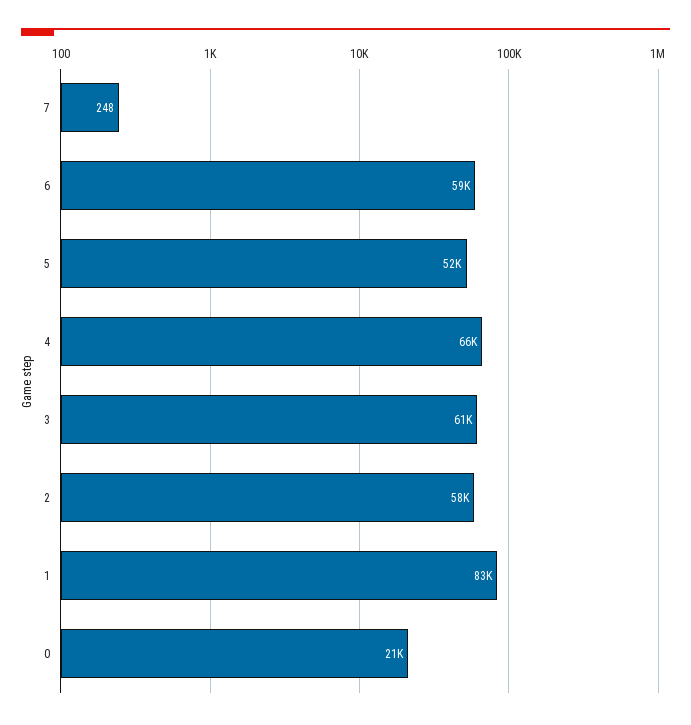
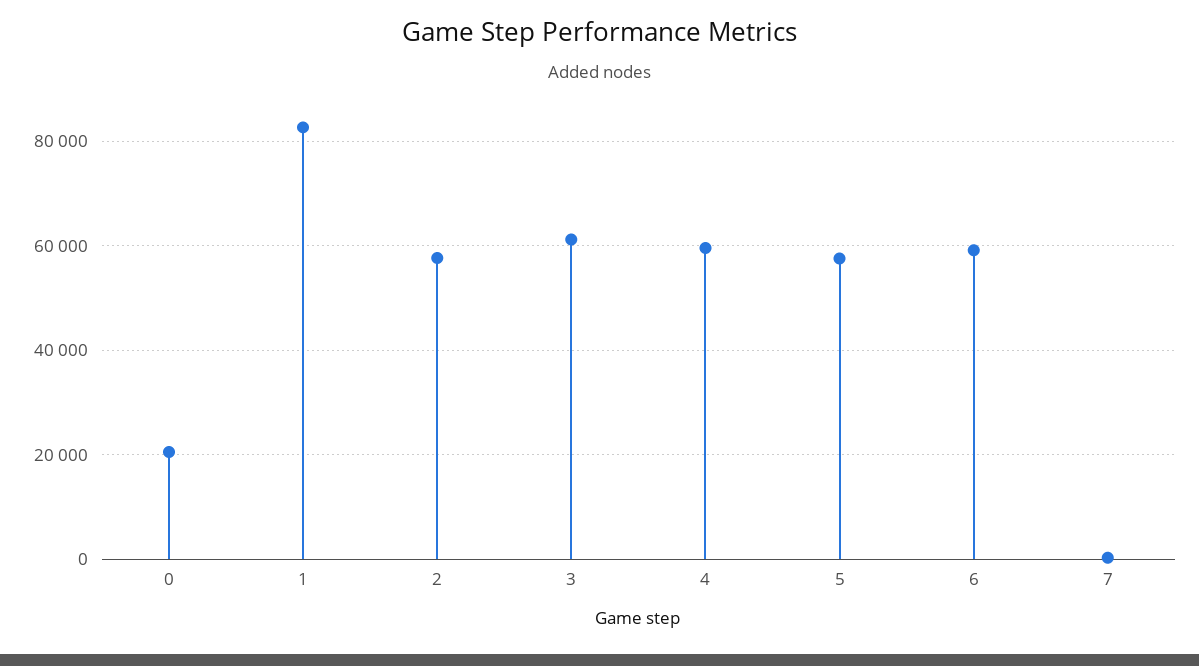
5: 52000 -> 58000
4: 66000 -> 60000

